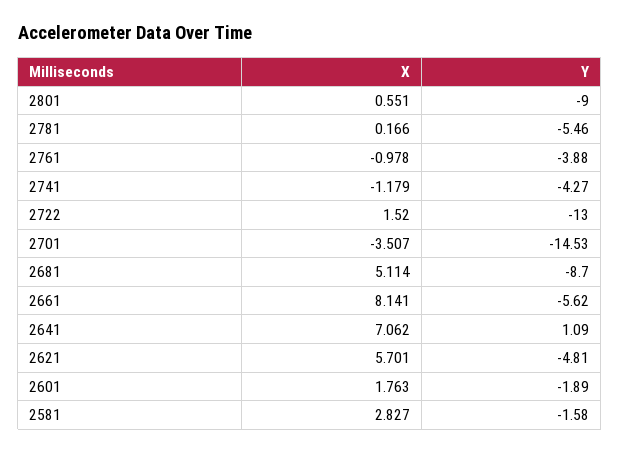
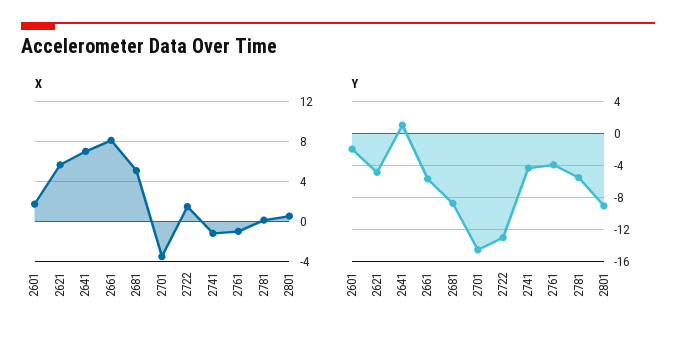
X, 2581: 2.827 -> none
Y, 2581: -1.58 -> none

